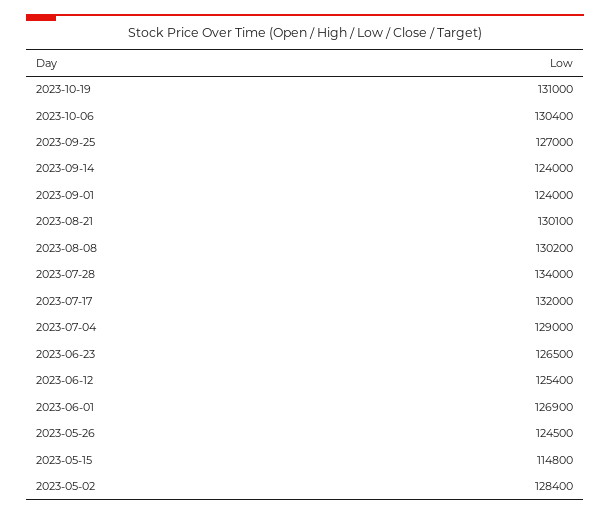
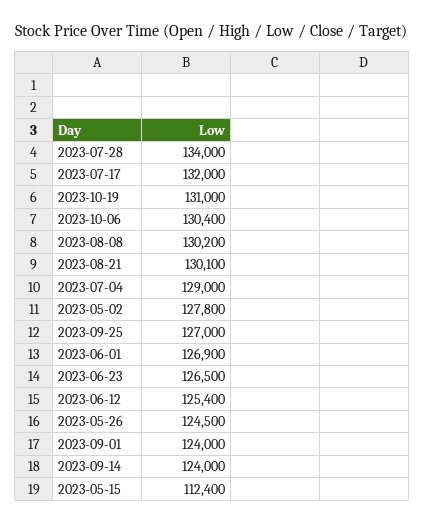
2023-05-15: 114800 -> 112400
2023-05-02: 128400 -> 127800

